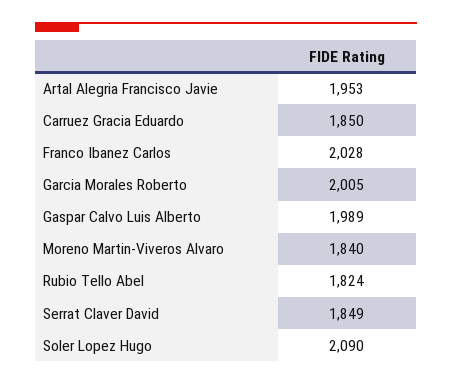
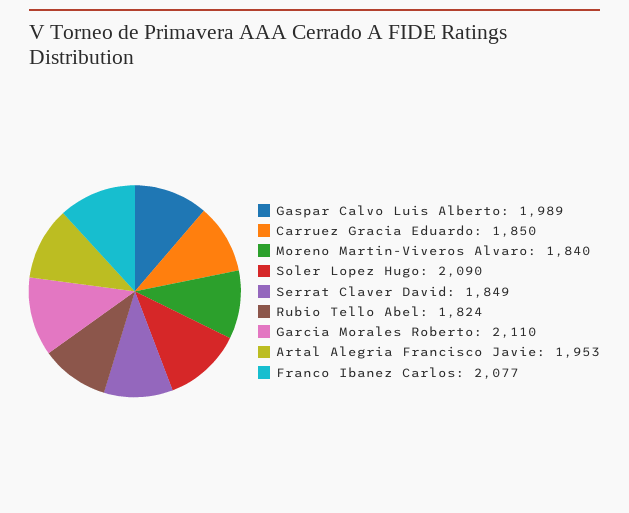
Franco Ibanez Carlos: 2028 -> 2077
Garcia Morales Roberto: 2005 -> 2110

